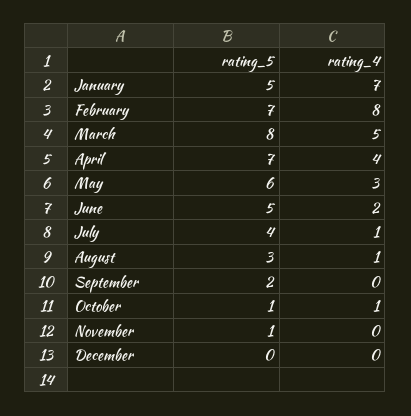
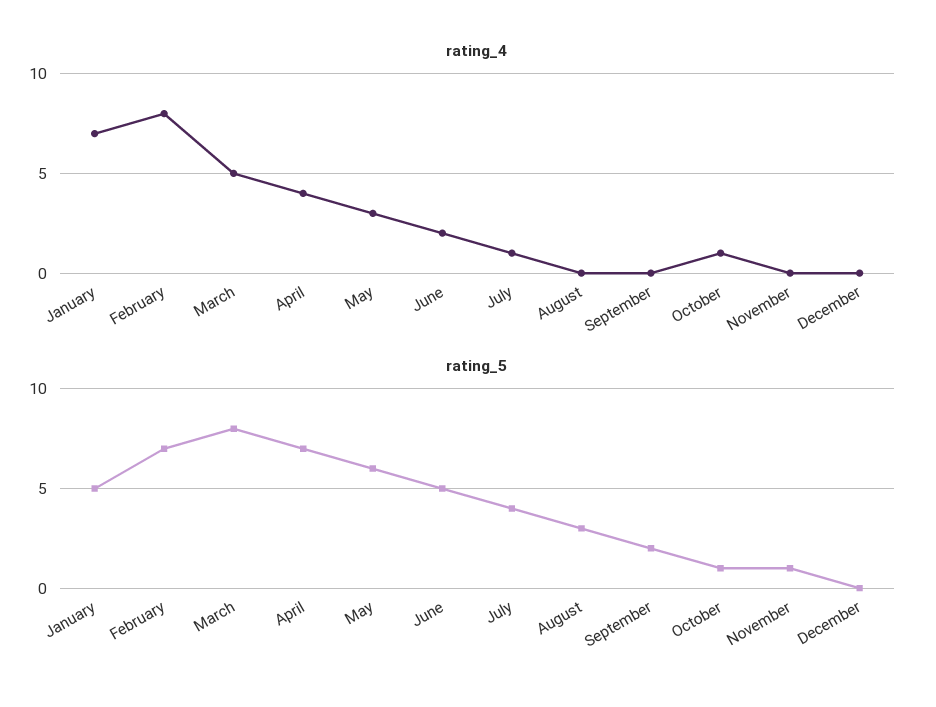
rating_4, August: 1 -> 0

